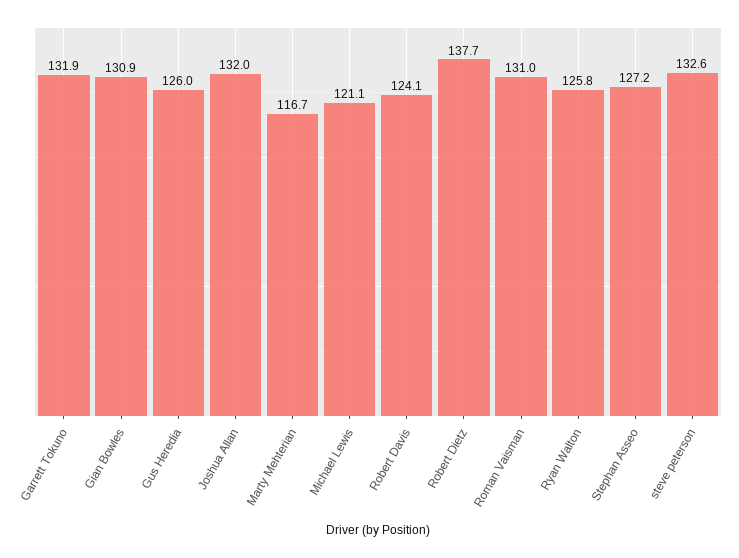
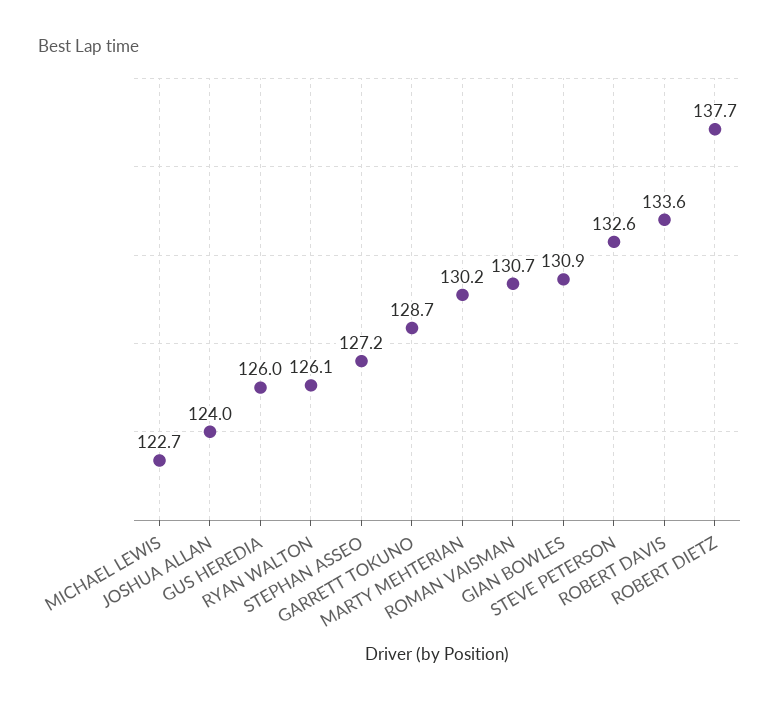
Garrett Tokuno: 131.9 -> 128.7
Joshua Allan: 132 -> 124
Marty Mehterian: 116.7 -> 130.2
Michael Lewis: 121.1 -> 122.7
Robert Davis: 124.1 -> 133.6
Roman Vaisman: 131 -> 130.7
Ryan Walton: 125.8 -> 126.1

